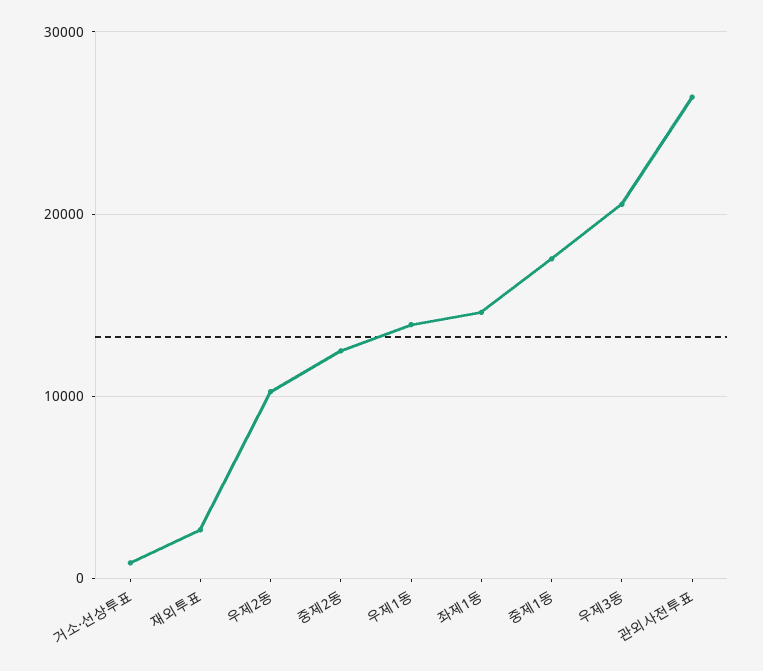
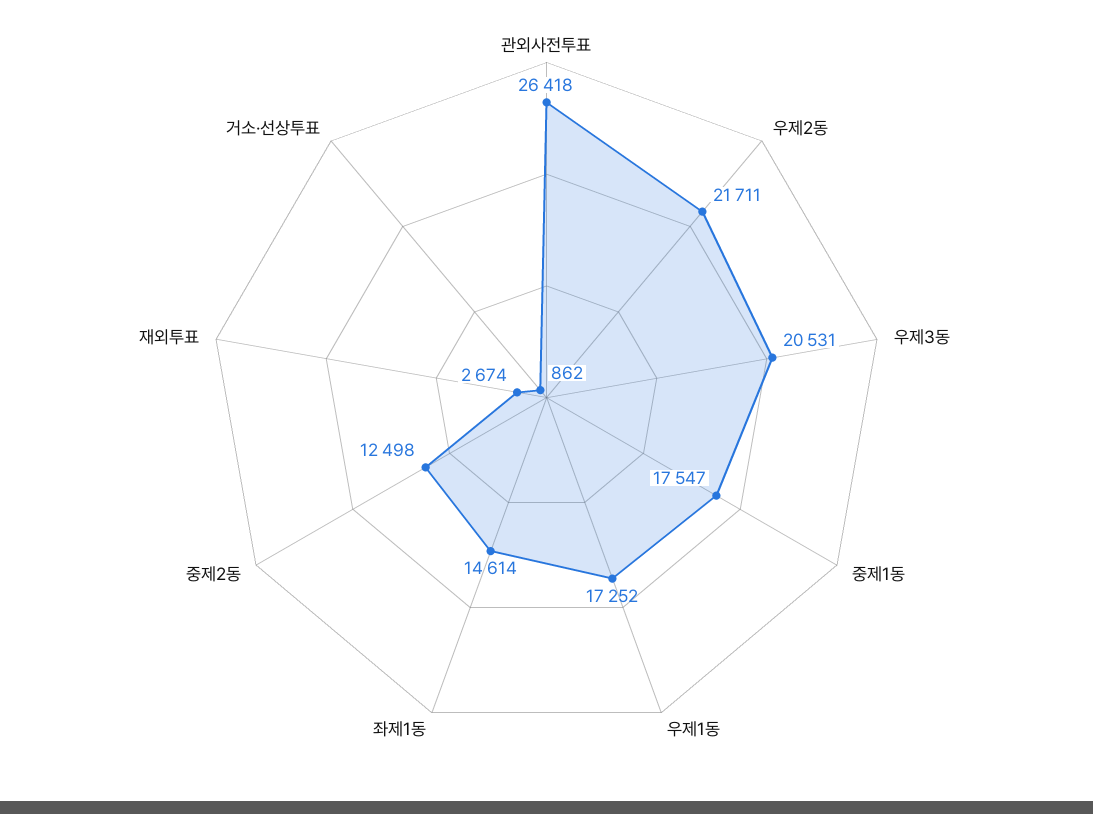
우제2동: 10000 -> 21711
우제1동: 14000 -> 17252

